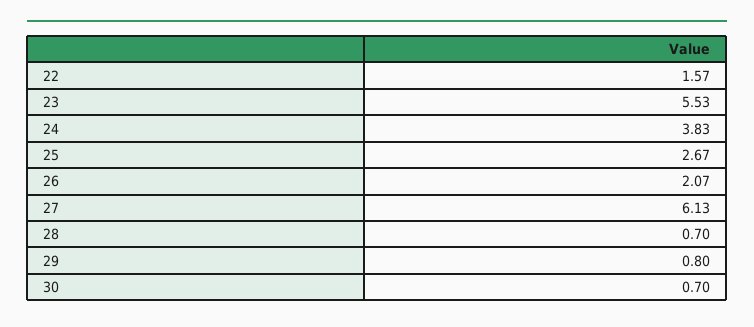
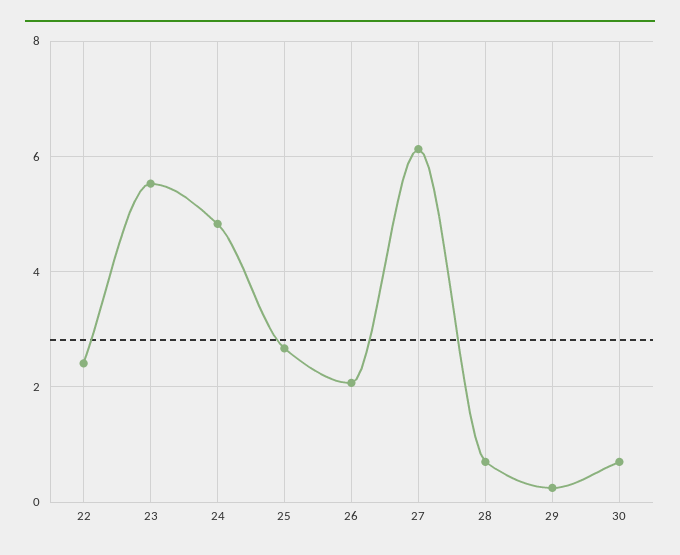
22: 1.57 -> 2.4
24: 3.83 -> 4.8
29: 0.8 -> 0.2

